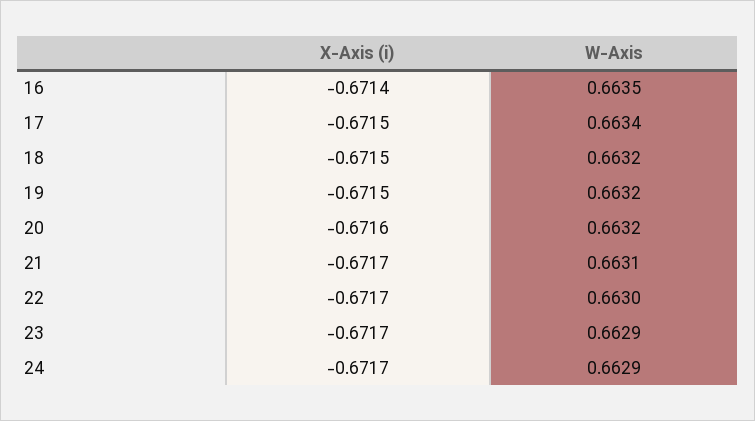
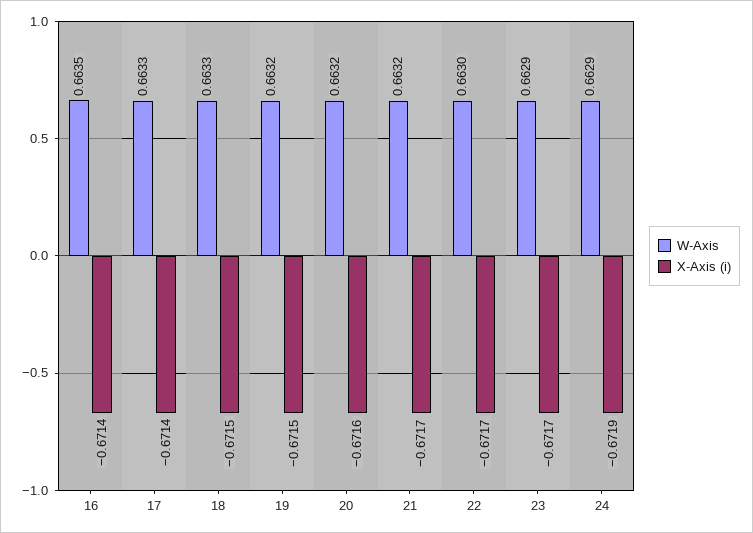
X-Axis (i), 17: -0.6715 -> -0.6714
W-Axis, 17: 0.6634 -> 0.6633
W-Axis, 18: 0.6632 -> 0.6633
W-Axis, 21: 0.6631 -> 0.6632
X-Axis (i), 24: -0.6717 -> -0.6719

